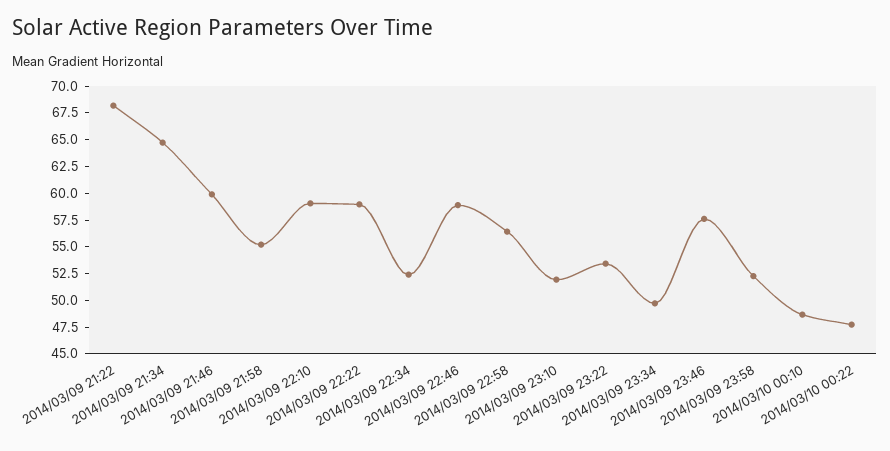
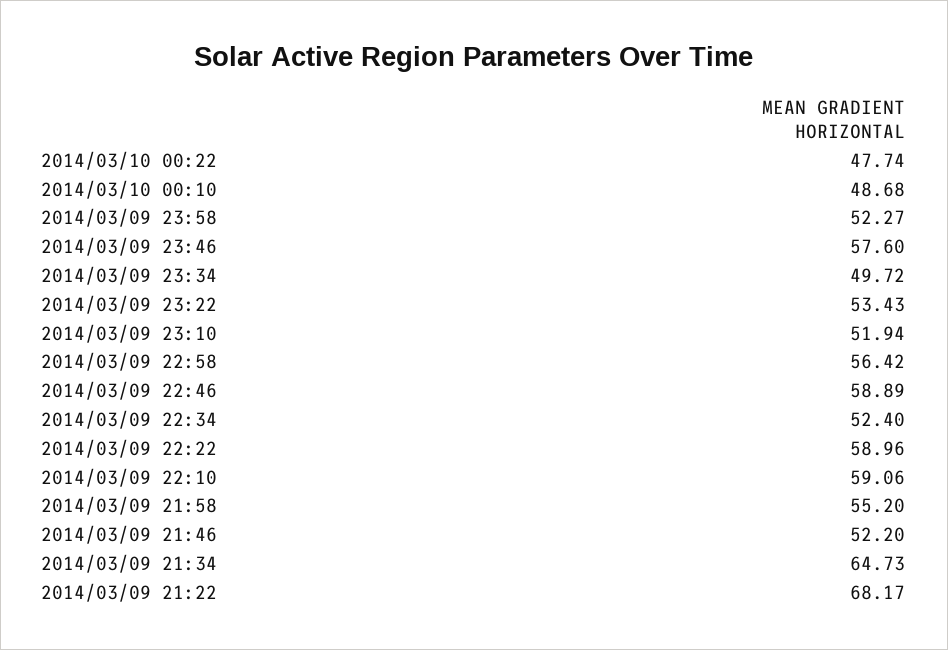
2014/03/09 21:46: 60 -> 52.2

